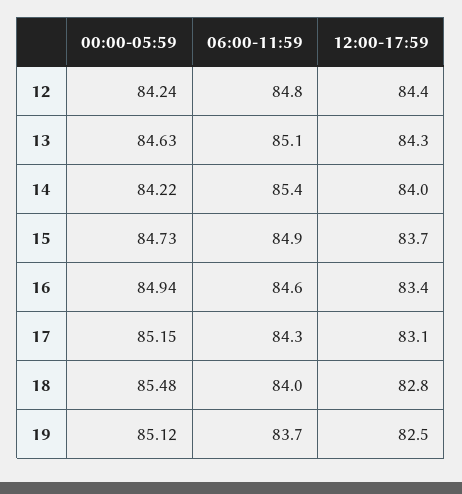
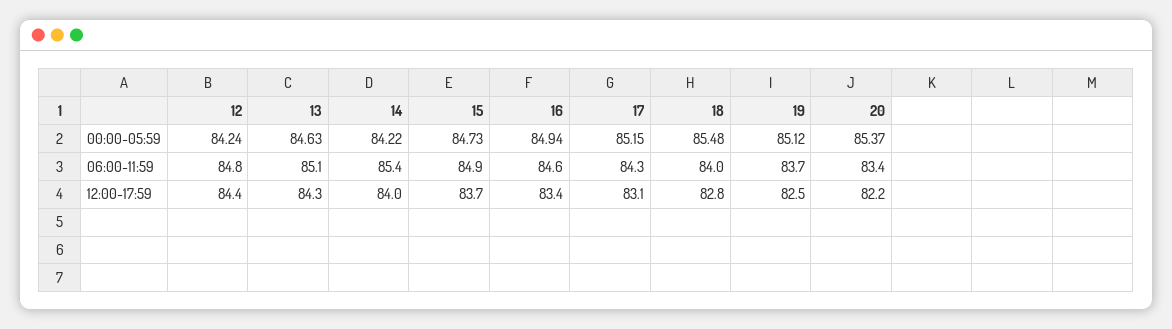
00:00-05:59, 20: none -> 85.37
06:00-11:59, 20: none -> 83.4
12:00-17:59, 20: none -> 82.2

